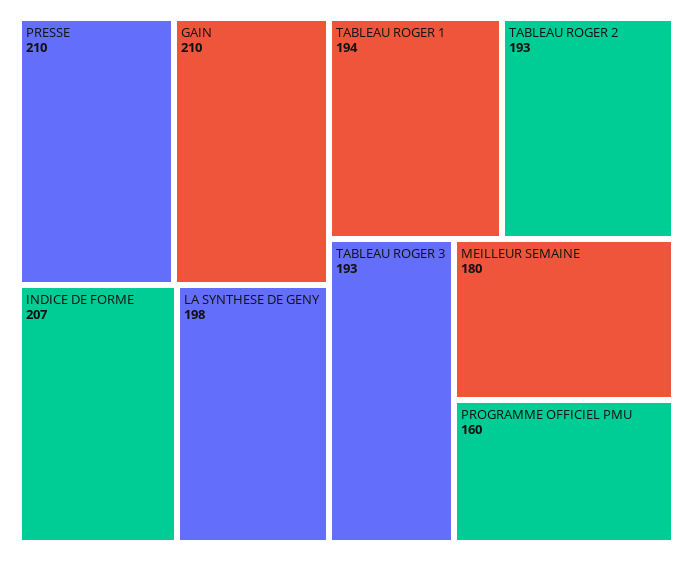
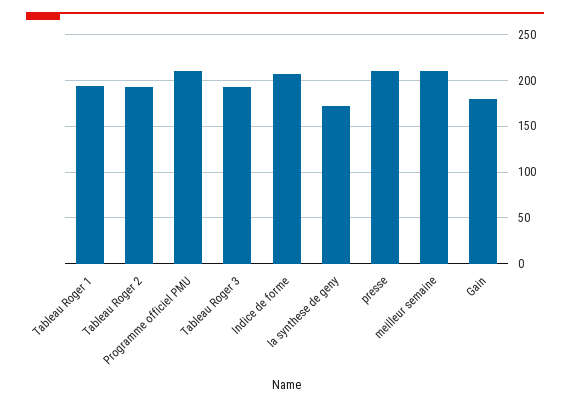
GAIN: 210 -> 180
LA SYNTHESE DE GENY: 198 -> 170
MEILLEUR SEMAINE: 180 -> 210
PROGRAMME OFFICIEL PMU: 160 -> 210

